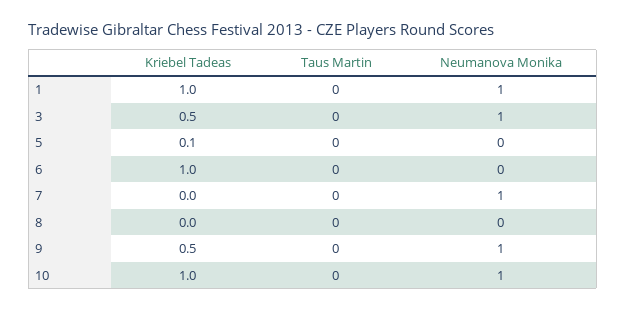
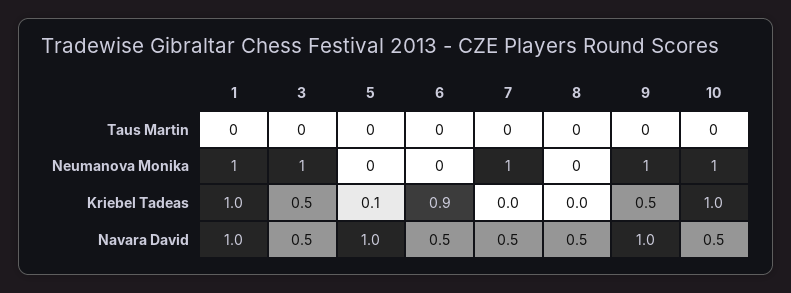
Kriebel Tadeas, 6: 1 -> 0.9
Navara David, 1: none -> 1
Navara David, 3: none -> 0.5
Navara David, 5: none -> 1
Navara David, 6: none -> 0.5
Navara David, 7: none -> 0.5
Navara David, 8: none -> 0.5
Navara David, 9: none -> 1
Navara David, 10: none -> 0.5

